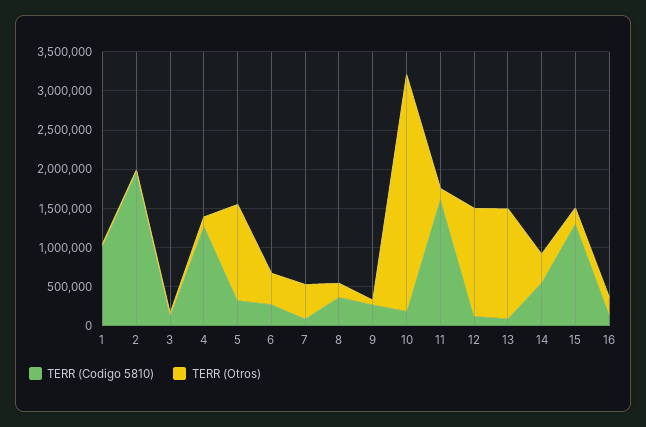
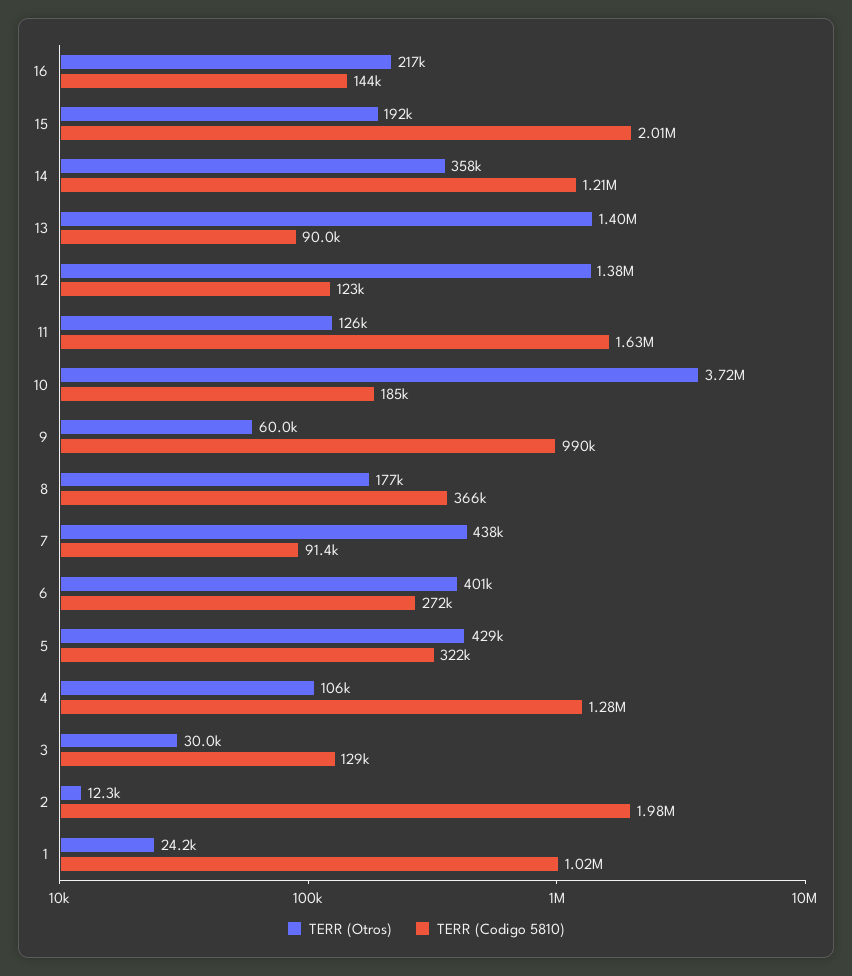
TERR (Otros), 5: 1250000 -> 429000
TERR (Codigo 5810), 9: 250000 -> 990000
TERR (Otros), 10: 3000000 -> 3720000
TERR (Codigo 5810), 14: 500000 -> 1210000
TERR (Codigo 5810), 15: 1250000 -> 2010000

